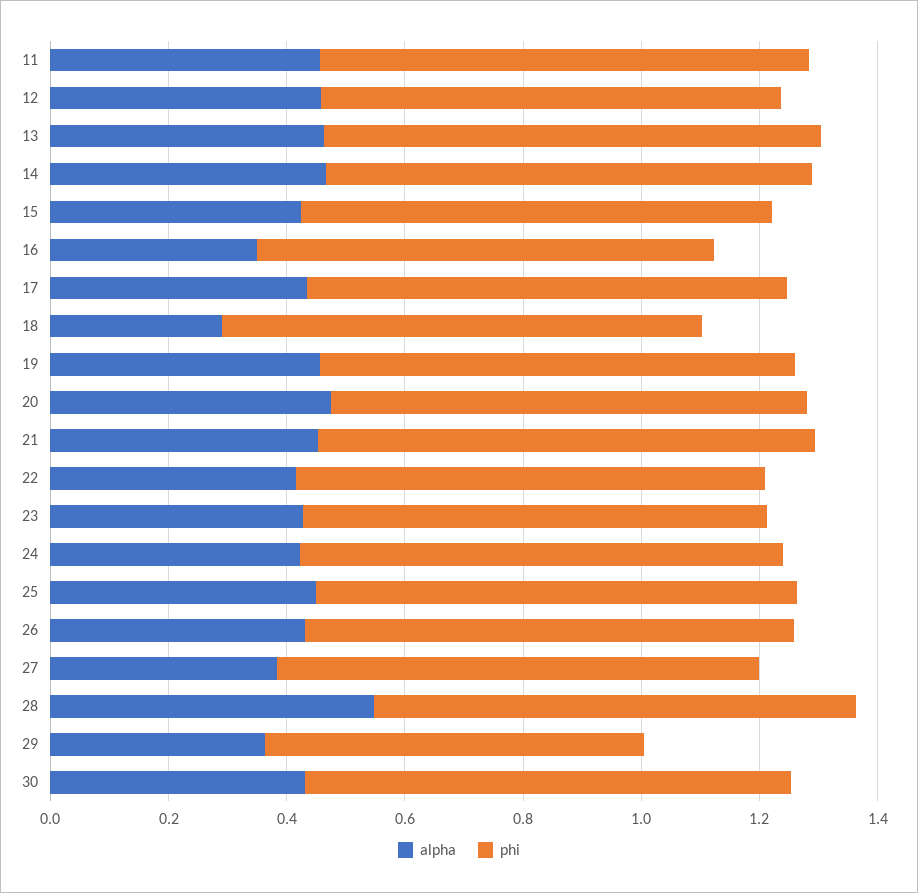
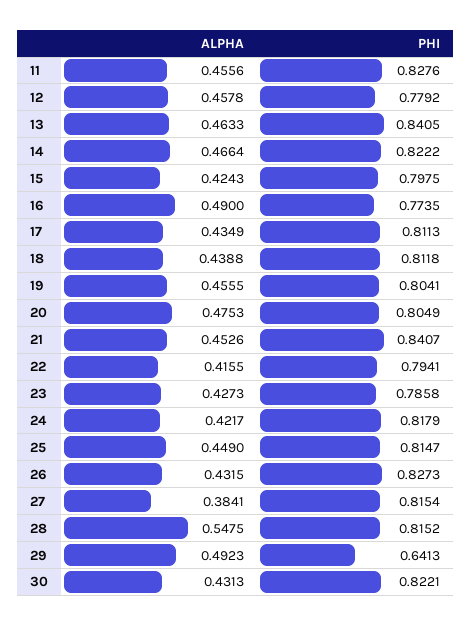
alpha, 16: 0.35 -> 0.49
alpha, 18: 0.3 -> 0.4388
alpha, 29: 0.35 -> 0.4923

